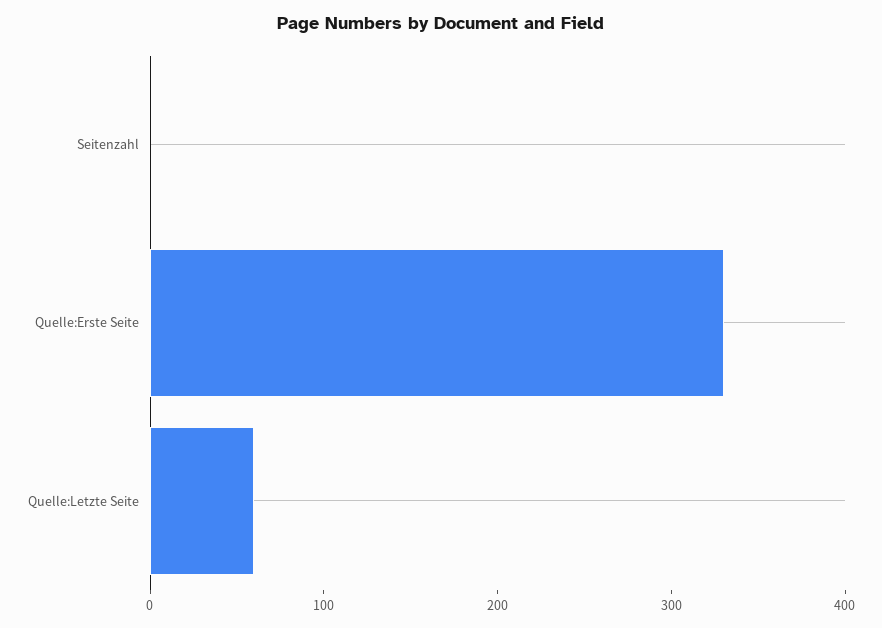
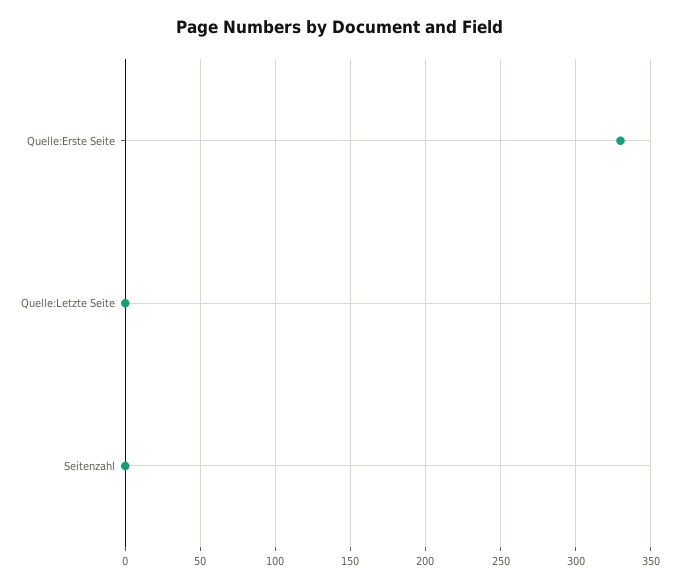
Quelle:Letzte Seite: 60 -> 0

